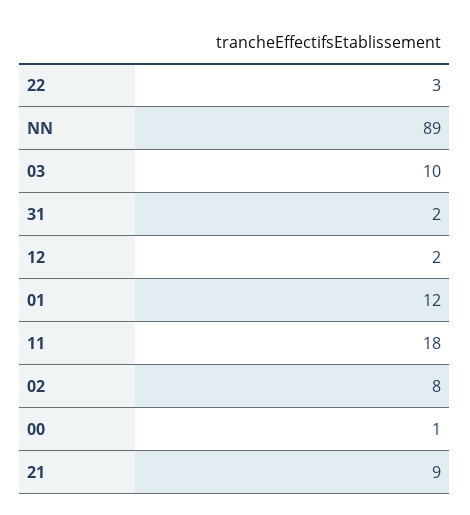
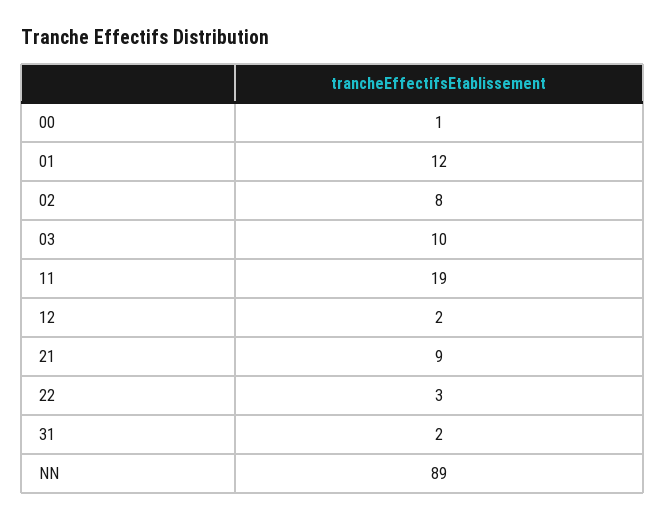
11: 18 -> 19

